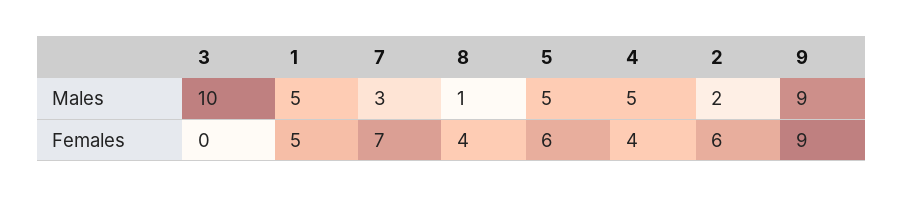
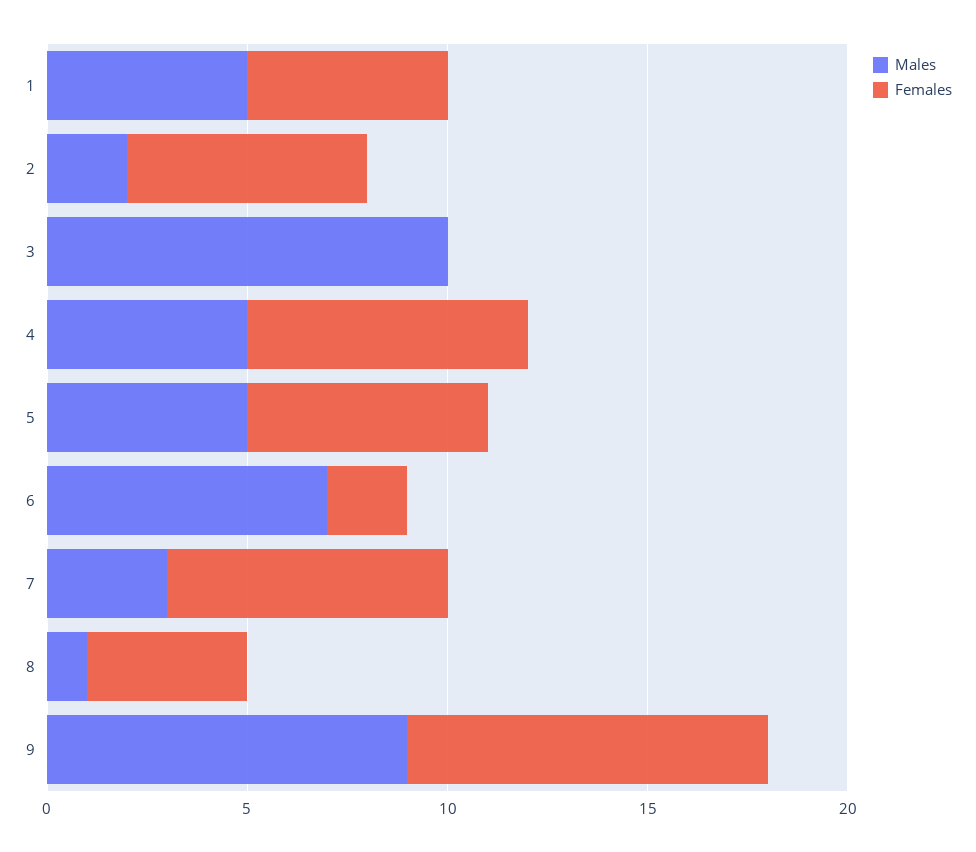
Females, 4: 4 -> 7
Males, 6: none -> 7
Females, 6: none -> 2

